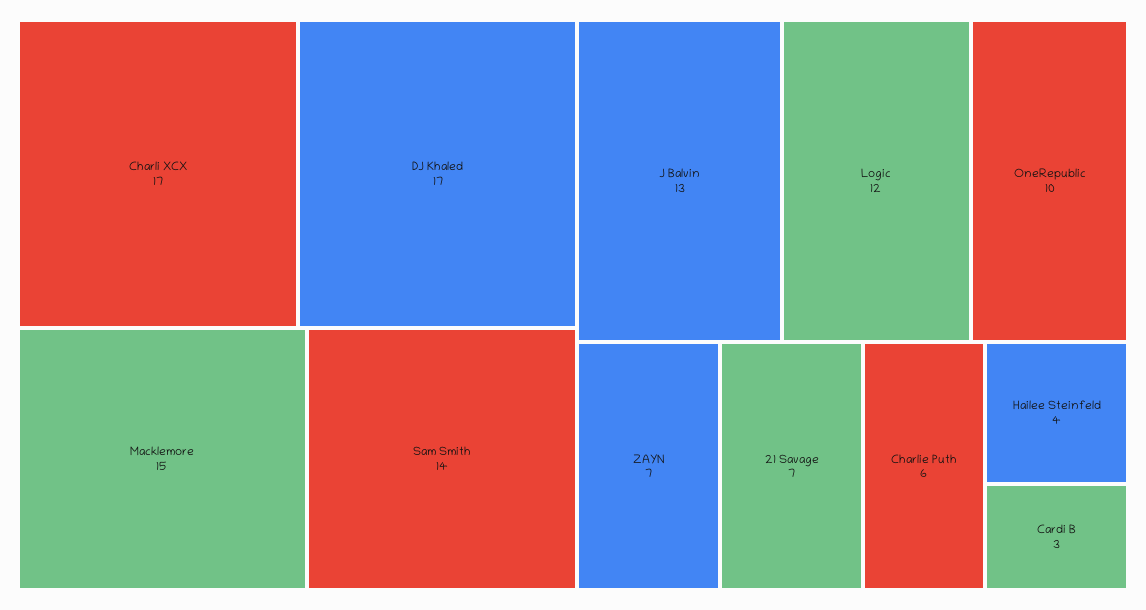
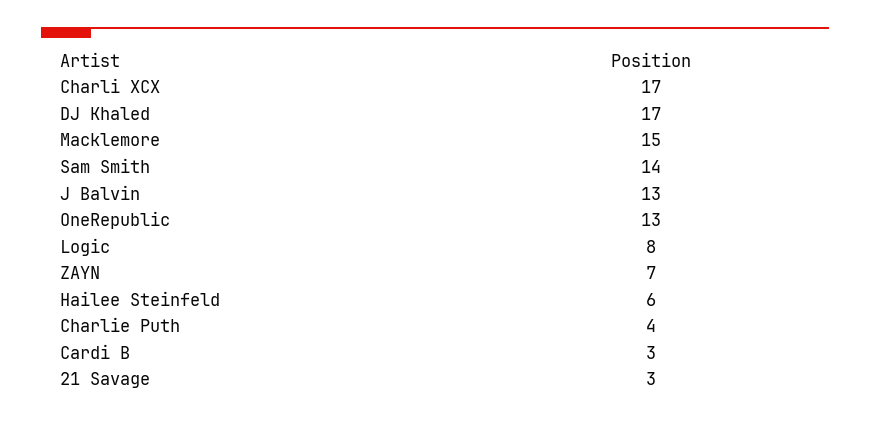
Logic: 12 -> 8
OneRepublic: 10 -> 13
21 Savage: 7 -> 3
Charlie Puth: 6 -> 4
Hailee Steinfeld: 4 -> 6

